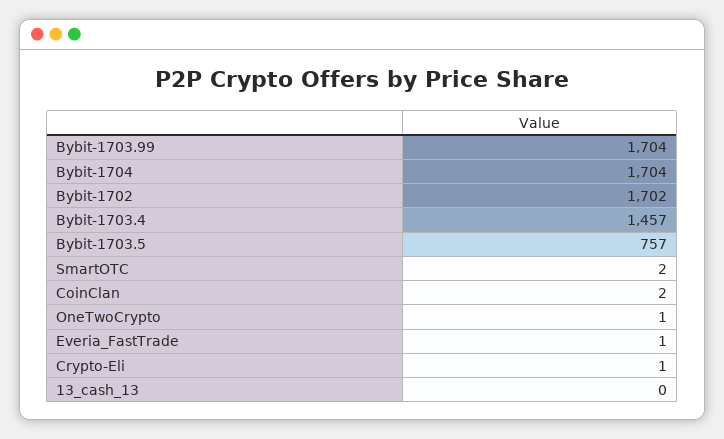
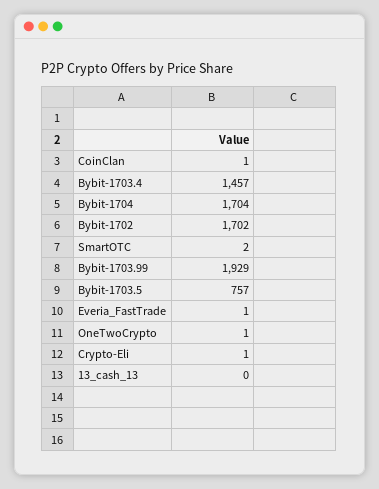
Bybit-1703.99: 1704 -> 1929
CoinClan: 2 -> 1

